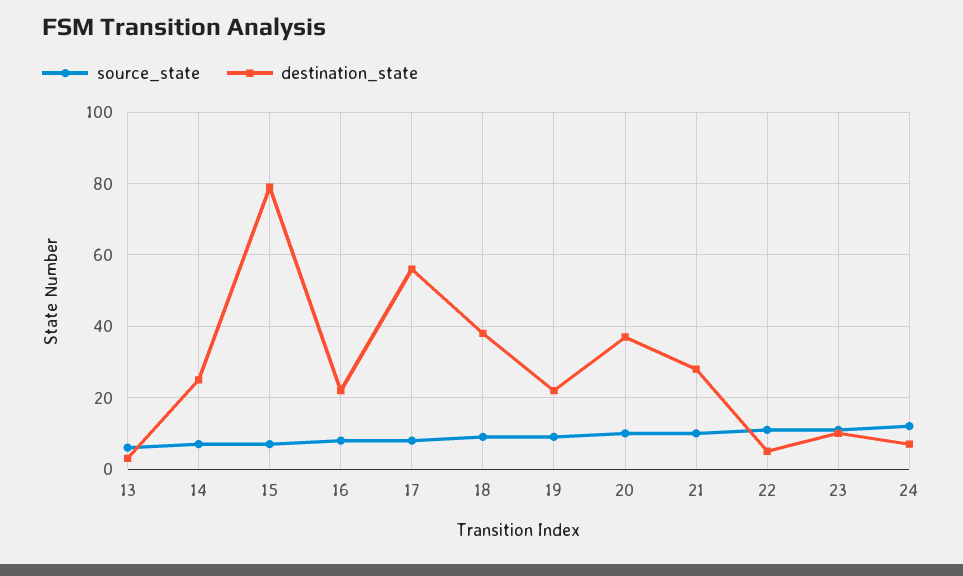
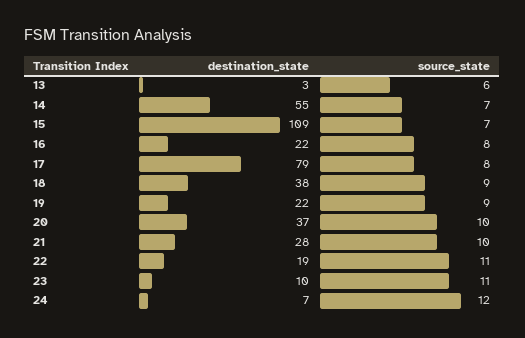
destination_state, 14: 25 -> 55
destination_state, 15: 80 -> 109
destination_state, 17: 55 -> 79
destination_state, 22: 5 -> 19

